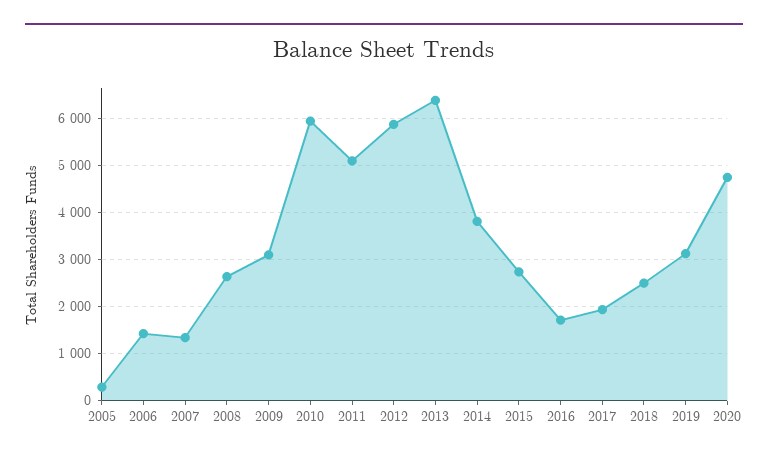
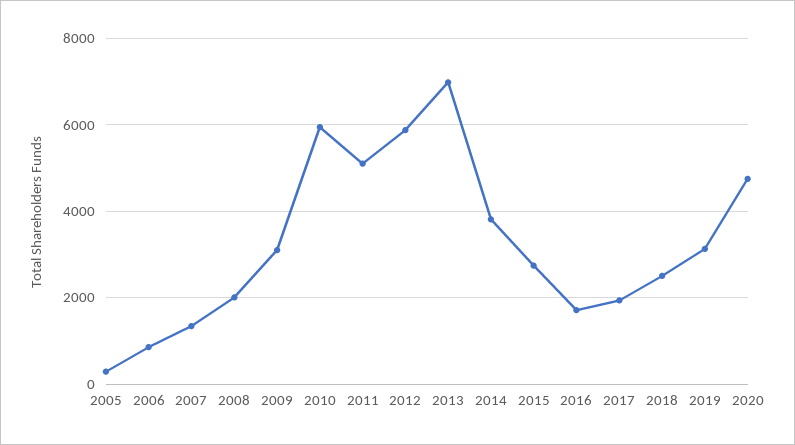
2006: 1400 -> 800
2008: 2600 -> 2000
2013: 6400 -> 7000

